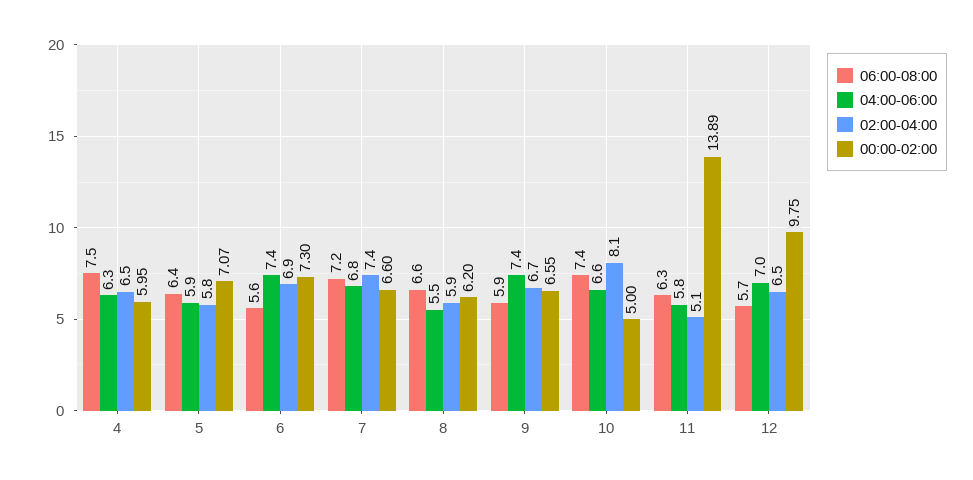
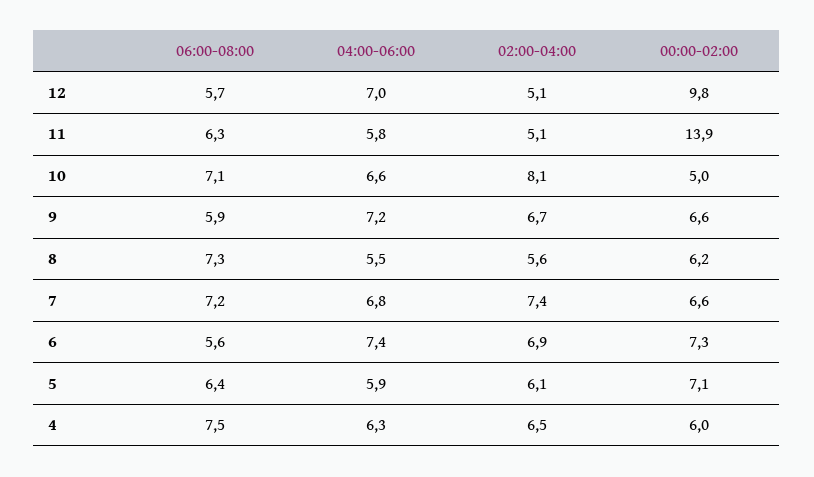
02:00-04:00, 5: 5.8 -> 6.1
06:00-08:00, 8: 6.6 -> 7.3
02:00-04:00, 8: 5.9 -> 5.6
04:00-06:00, 9: 7.4 -> 7.2
06:00-08:00, 10: 7.4 -> 7.1
02:00-04:00, 12: 6.5 -> 5.1

